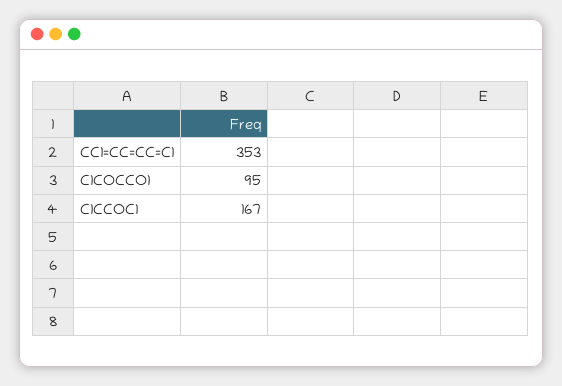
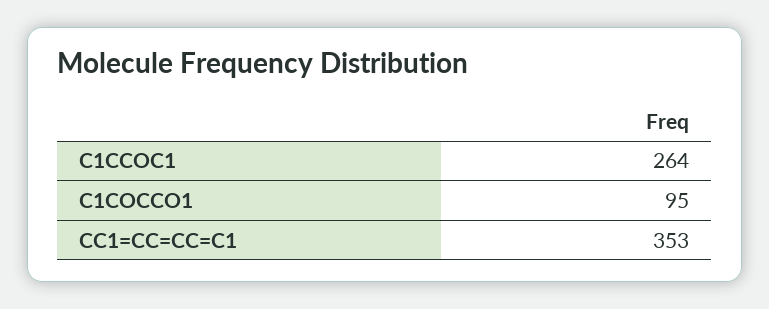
C1CCOC1: 167 -> 264

